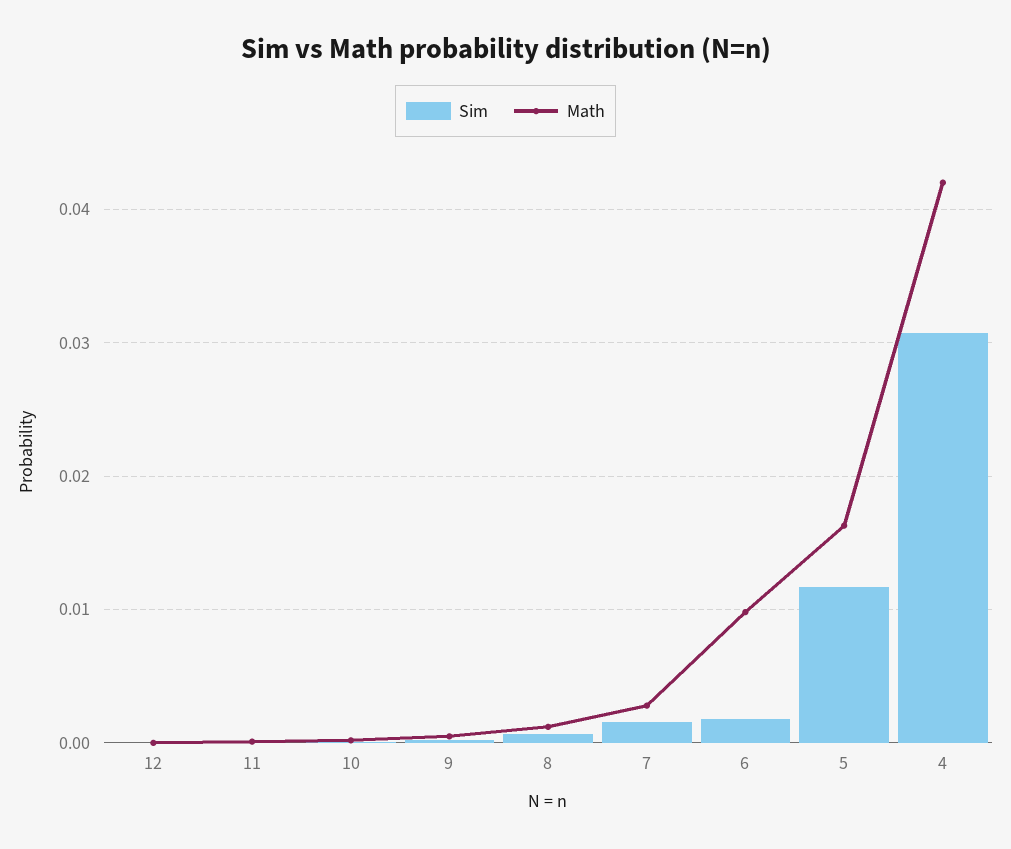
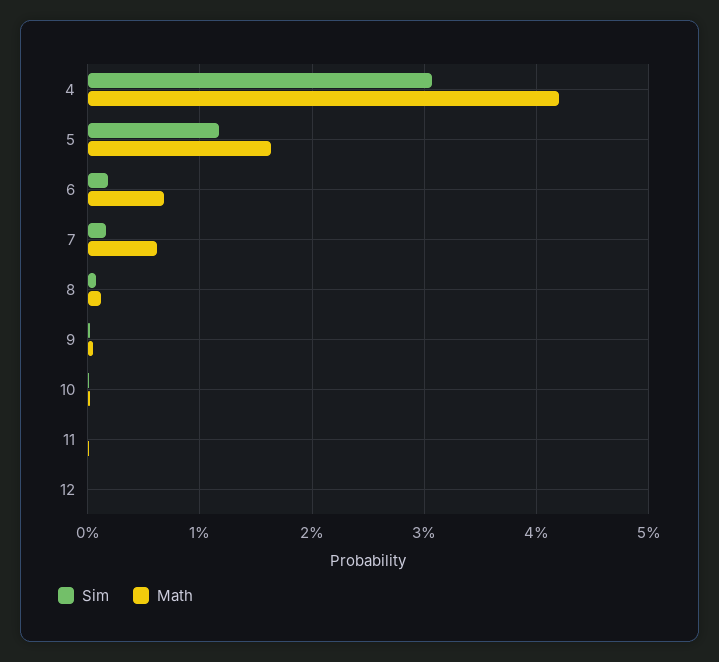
Math, 7: 0.003 -> 0.006
Math, 6: 0.01 -> 0.007

